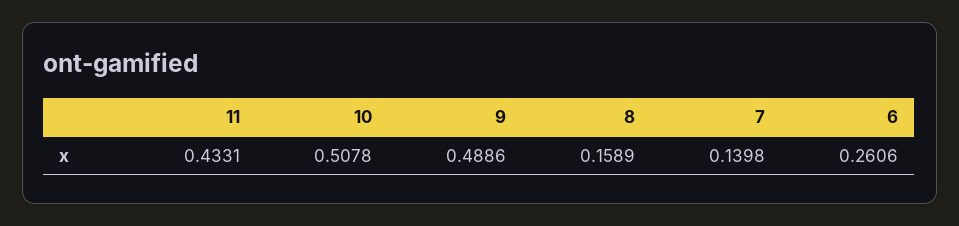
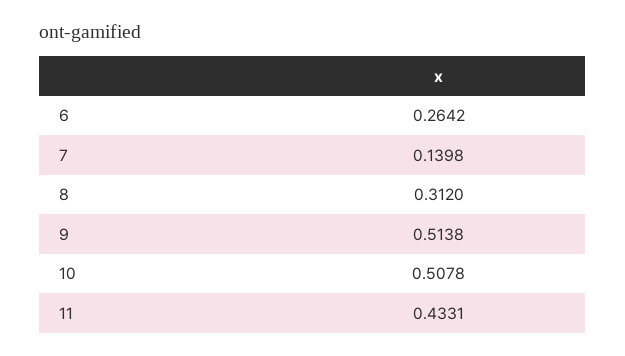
9: 0.4886 -> 0.5138
8: 0.1589 -> 0.312
6: 0.2606 -> 0.2642

